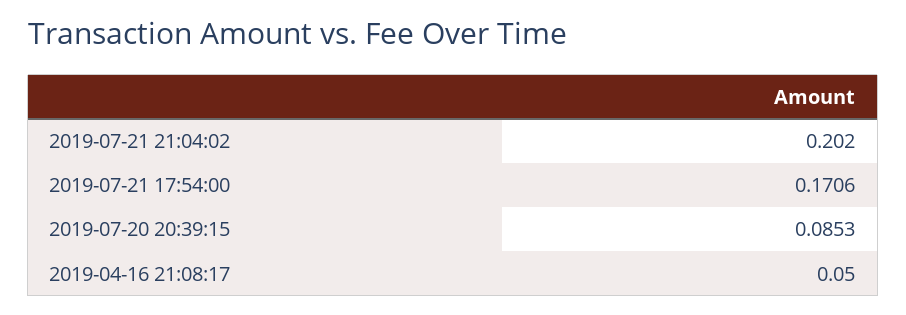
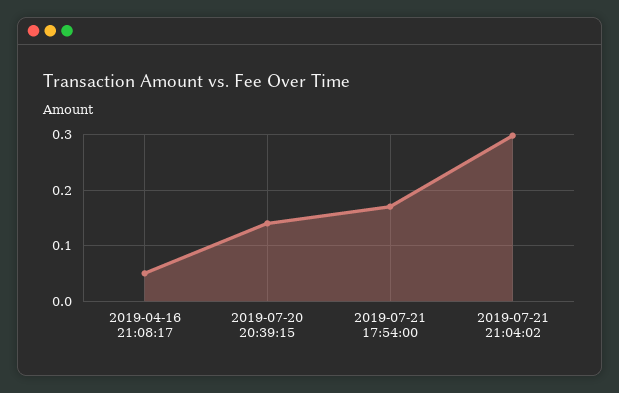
2019-07-21 21:04:02: 0.202 -> 0.3
2019-07-20 20:39:15: 0.0853 -> 0.14

